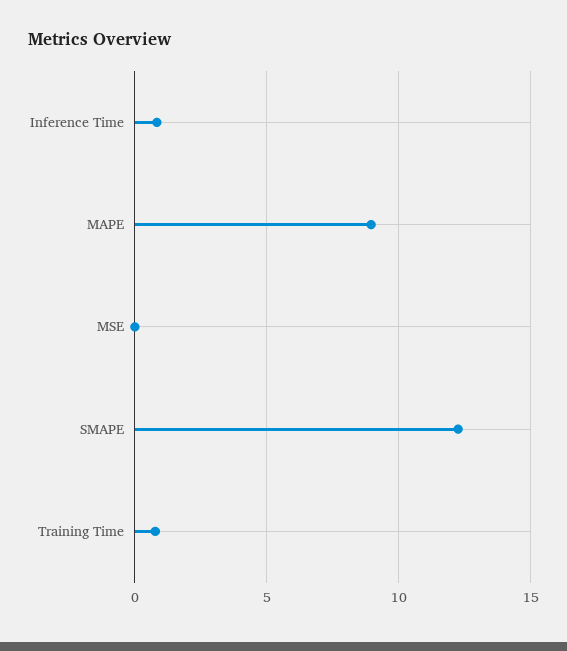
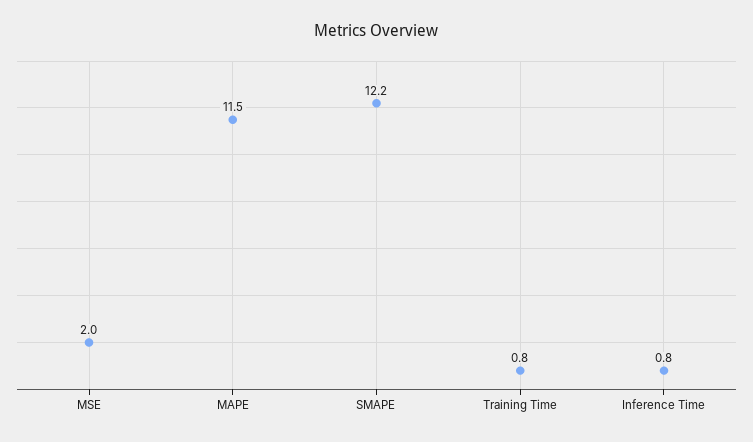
MAPE: 9 -> 11.5
MSE: 0 -> 2

